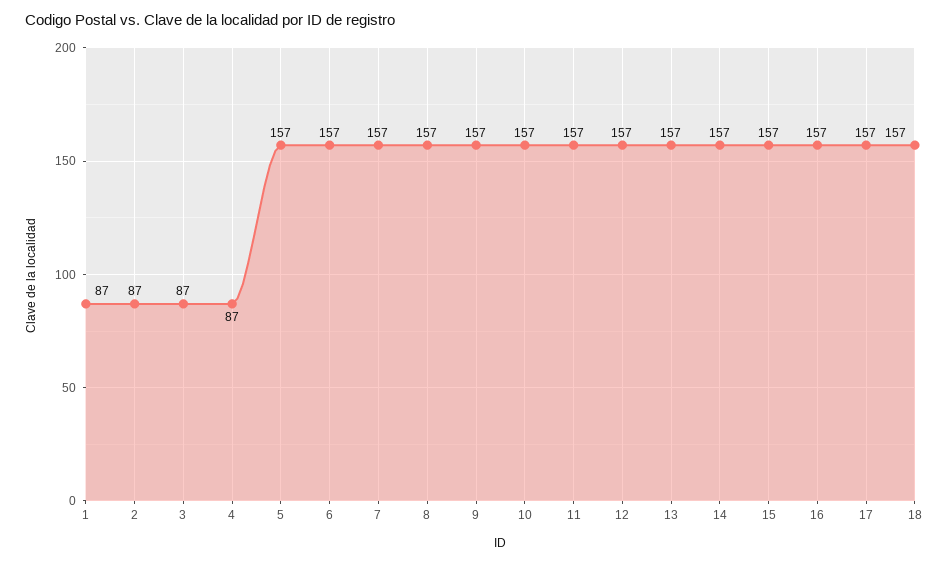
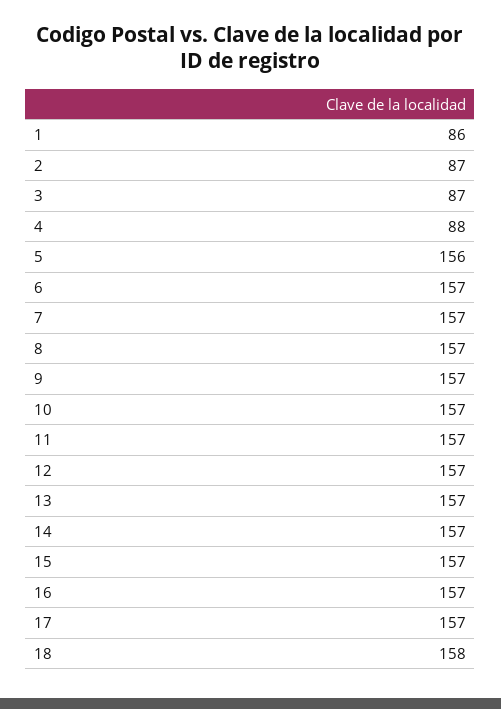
1: 87 -> 86
4: 87 -> 88
5: 157 -> 156
18: 157 -> 158

